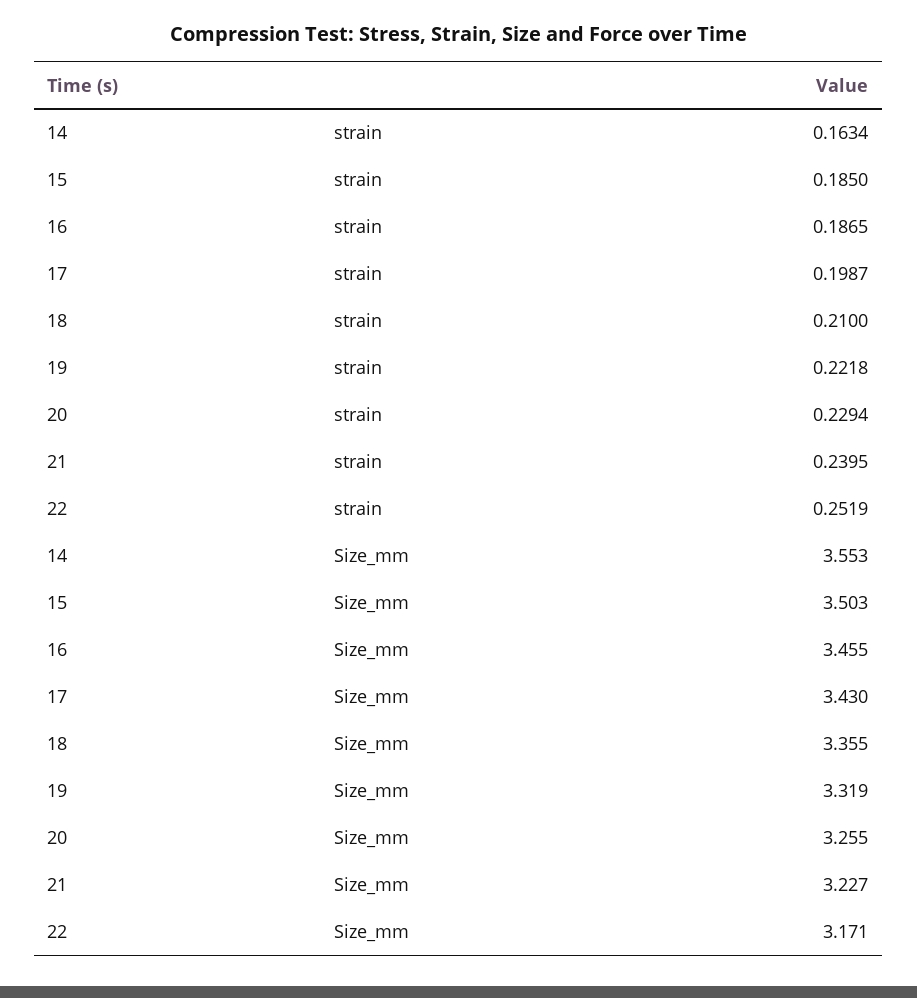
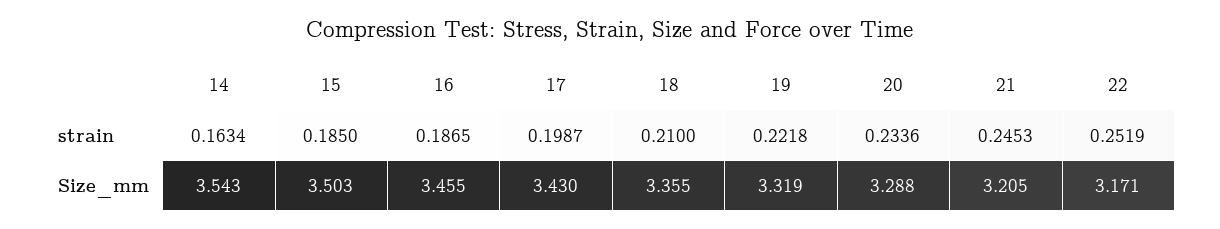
20, strain: 0.2294 -> 0.2336
21, strain: 0.2395 -> 0.2453
14, Size_mm: 3.553 -> 3.543
20, Size_mm: 3.255 -> 3.288
21, Size_mm: 3.227 -> 3.205

